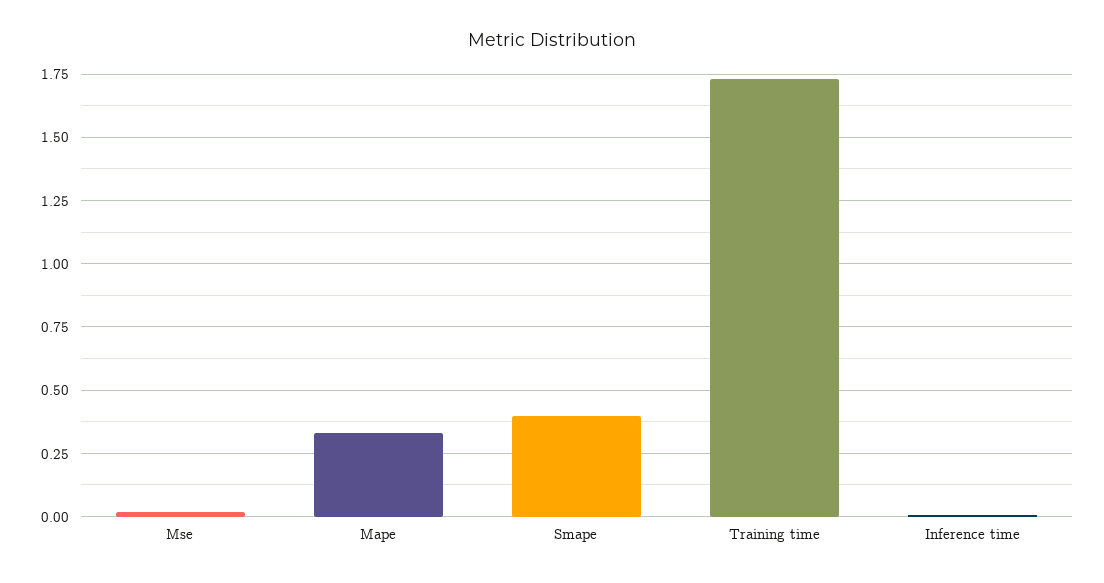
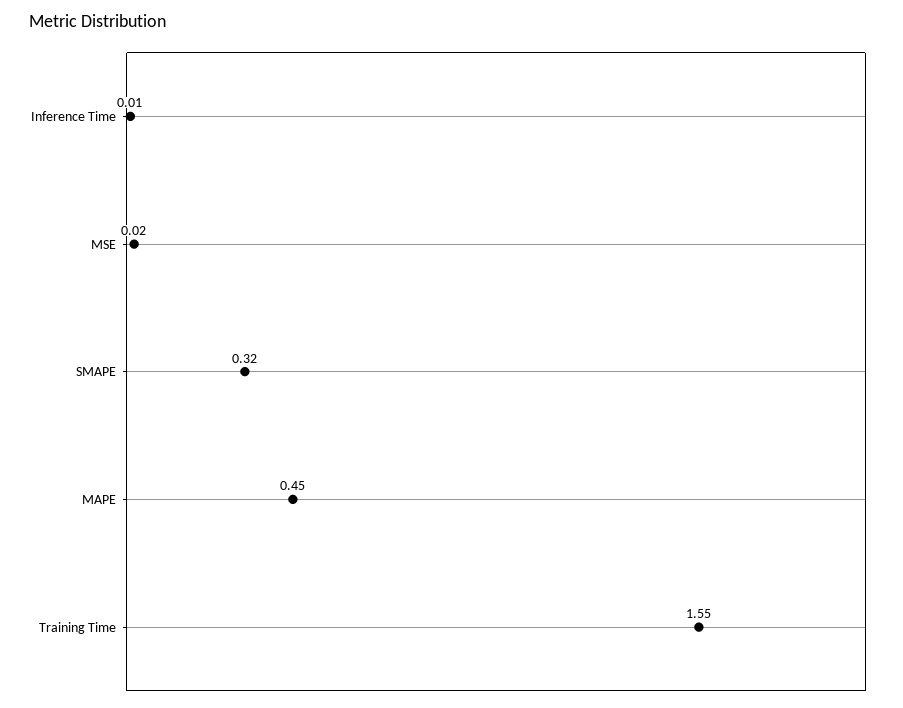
Mape: 0.325 -> 0.45
Smape: 0.4 -> 0.32
Training time: 1.725 -> 1.55

